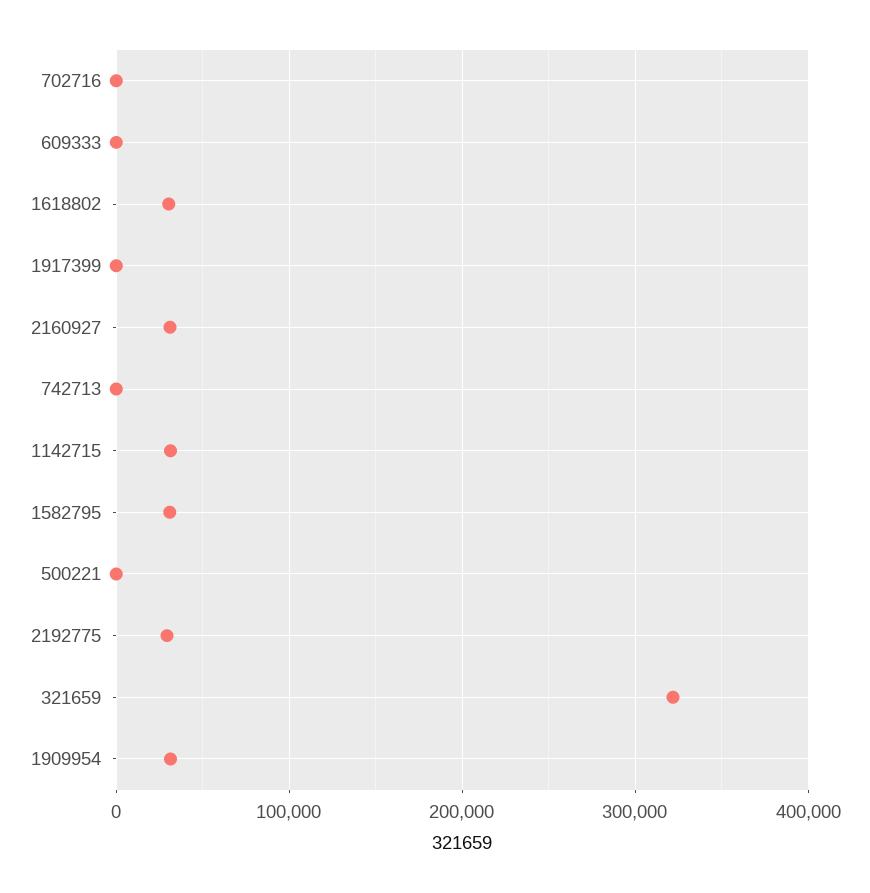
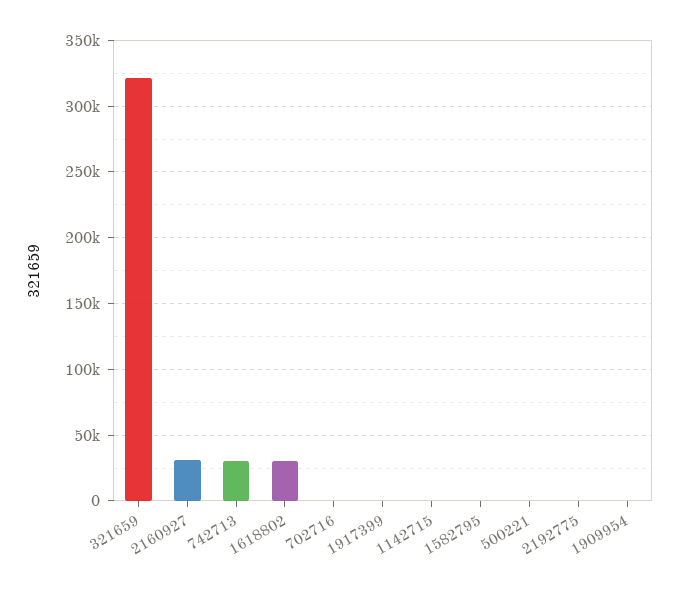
609333: 0 -> none
742713: 0 -> 30000
1142715: 30000 -> 0
1582795: 30000 -> 0
2192775: 30000 -> 0
1909954: 30000 -> 0

